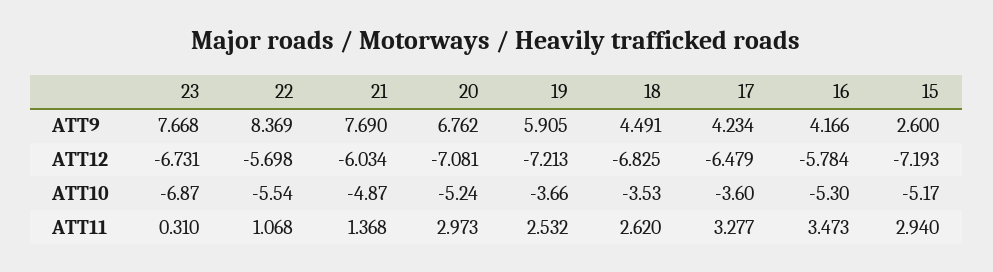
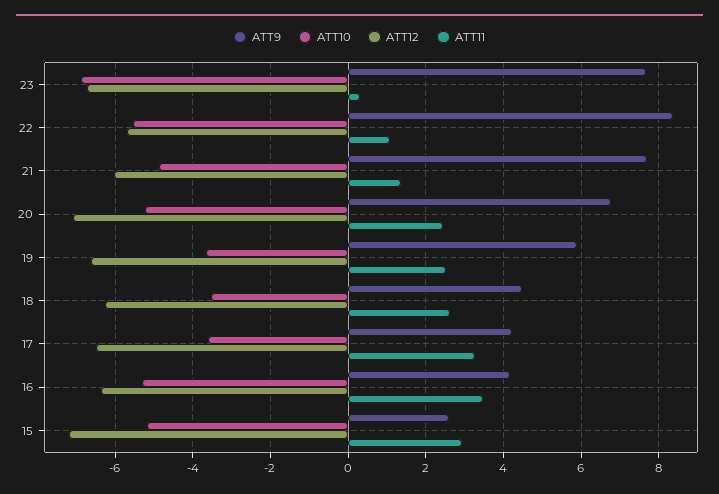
ATT12, 19: -7.213 -> -6.6
ATT12, 18: -6.825 -> -6.2
ATT12, 16: -5.784 -> -6.4
ATT11, 20: 2.973 -> 2.4

